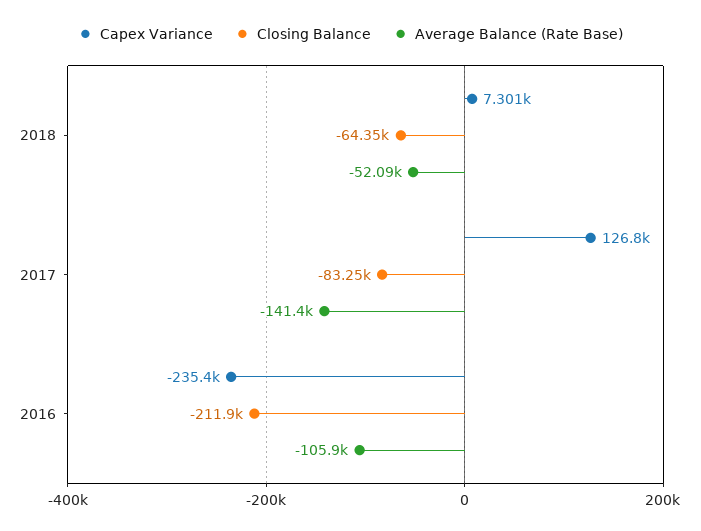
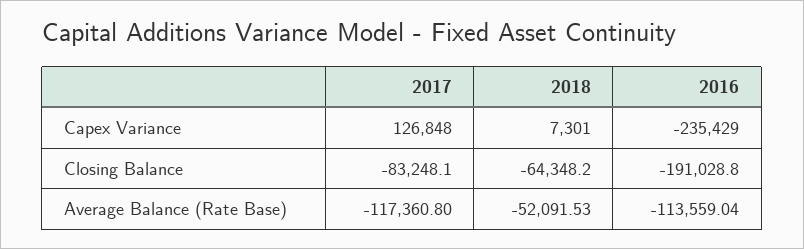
Average Balance (Rate Base), 2017: -141400 -> -117360.8
Closing Balance, 2016: -211900 -> -191028.8
Average Balance (Rate Base), 2016: -105900 -> -113559.04

